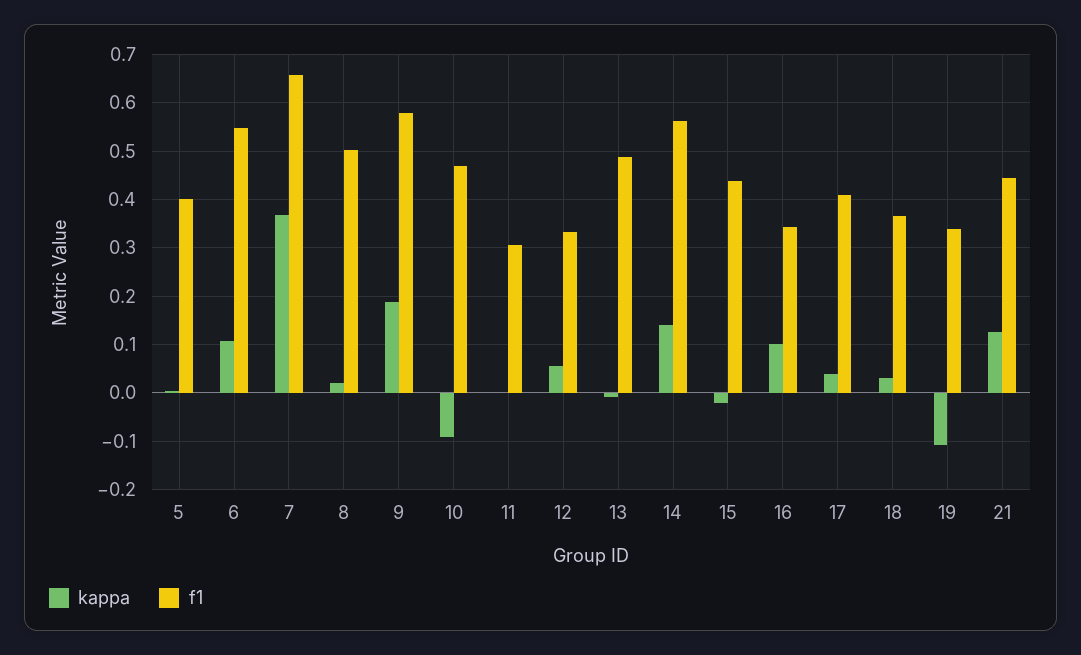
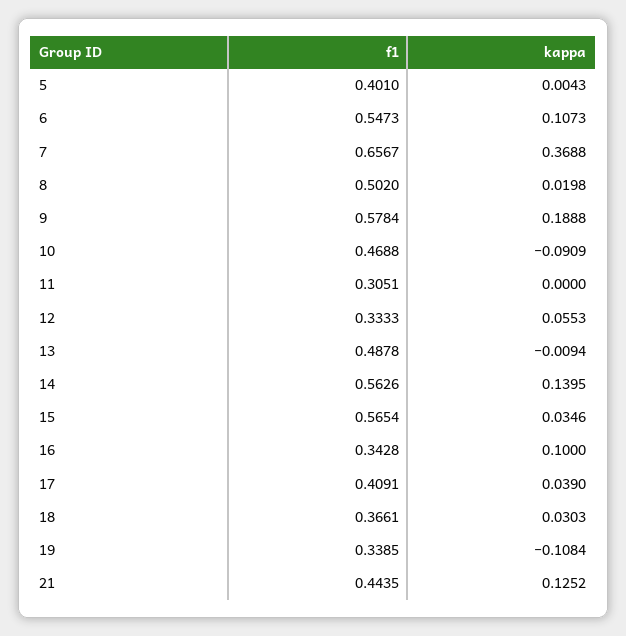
kappa, 15: -0.02 -> 0.0346
f1, 15: 0.44 -> 0.5654

